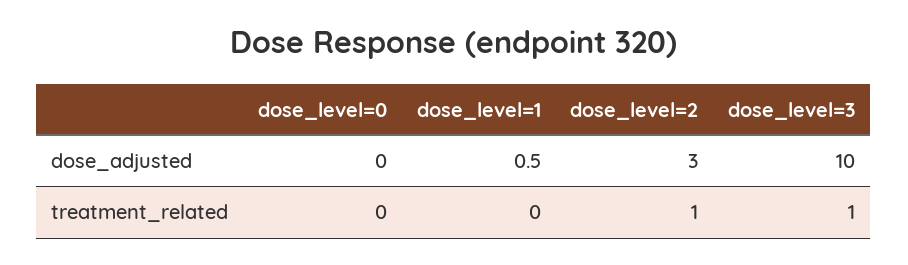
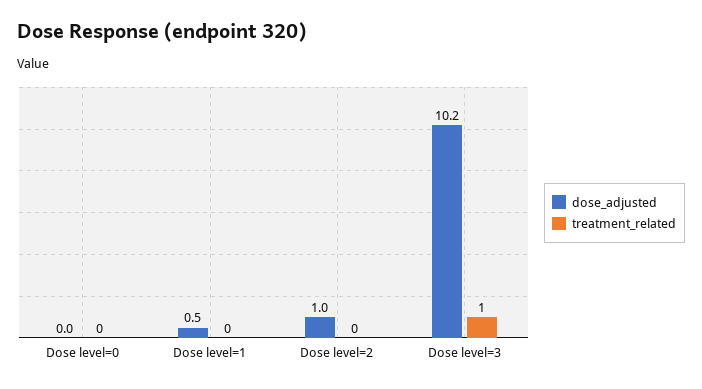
dose_adjusted, dose_level=2: 3 -> 1
dose_adjusted, dose_level=3: 10 -> 10.2
treatment_related, dose_level=2: 1 -> 0

